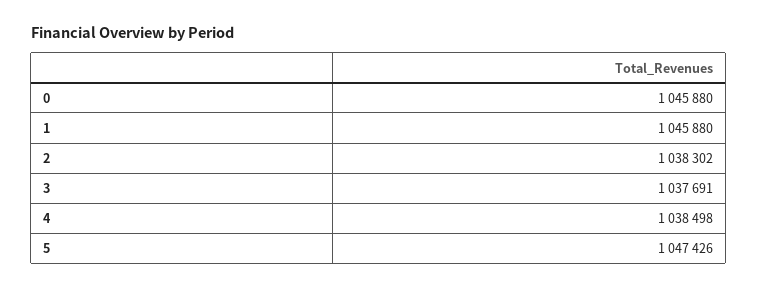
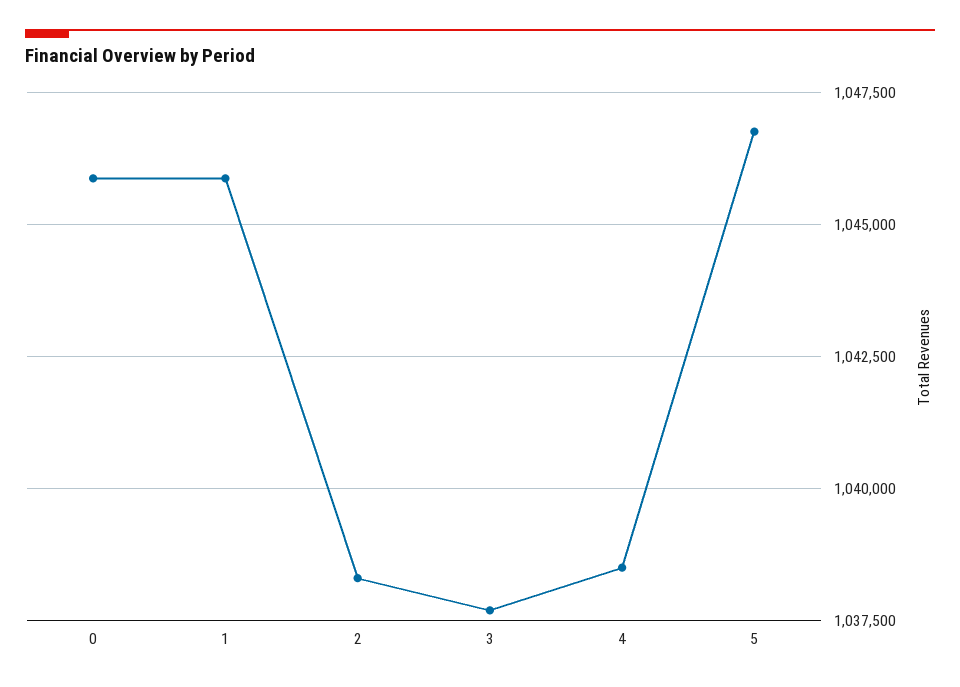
5: 1047426 -> 1046750

